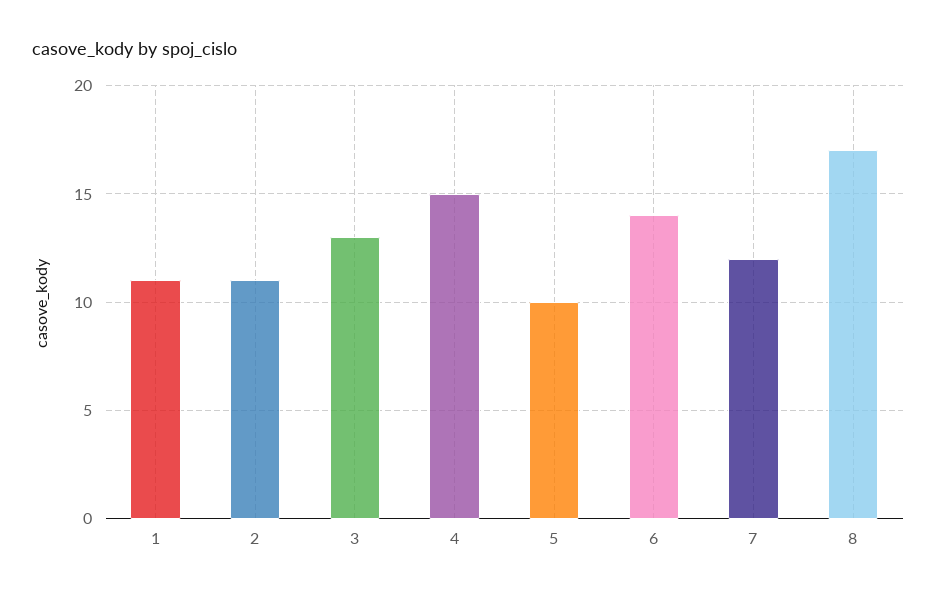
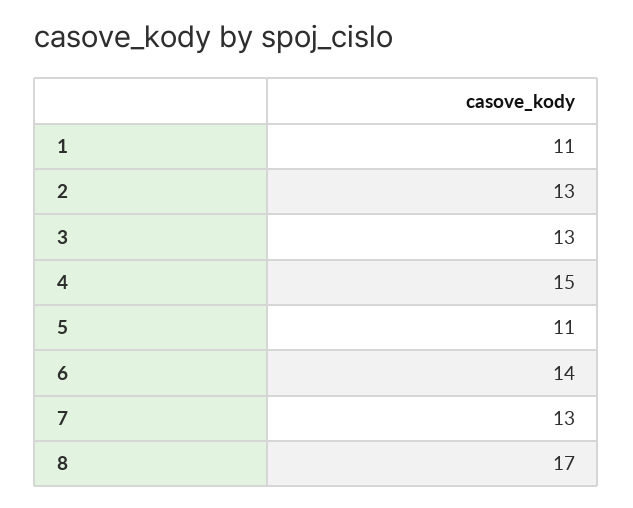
2: 11 -> 13
5: 10 -> 11
7: 12 -> 13

